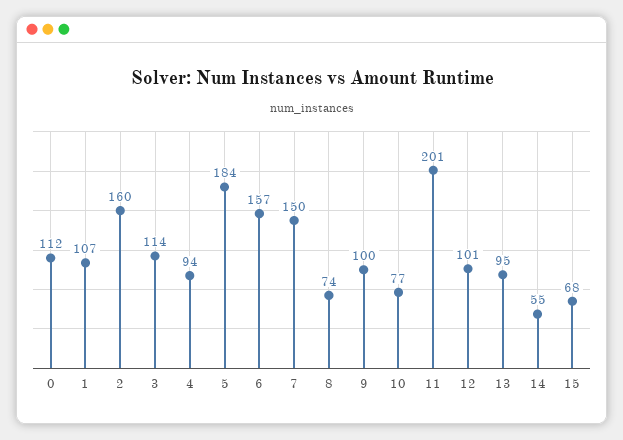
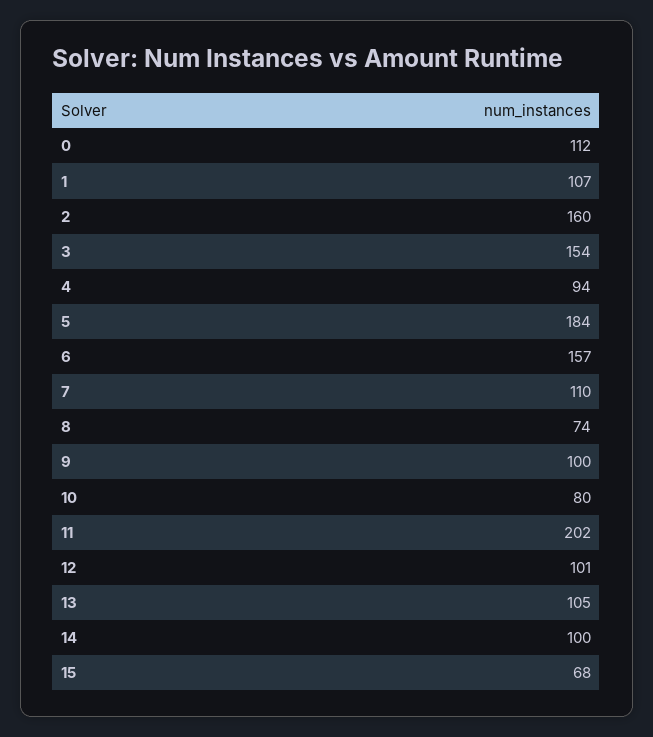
3: 114 -> 154
7: 150 -> 110
10: 77 -> 80
11: 201 -> 202
13: 95 -> 105
14: 55 -> 100

